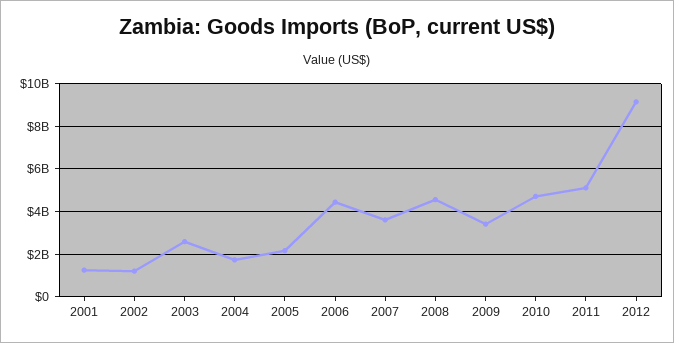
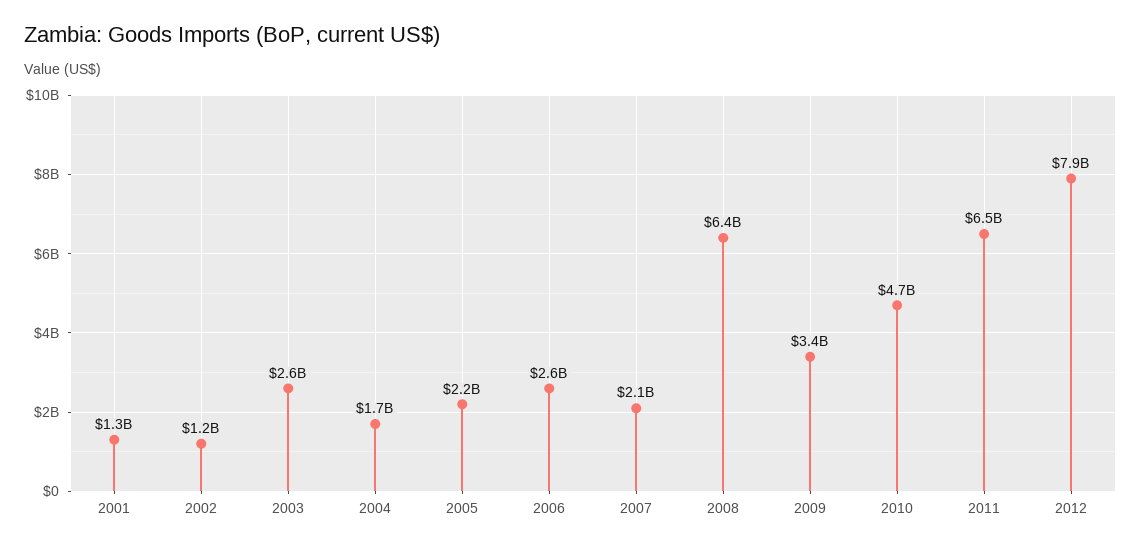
2006: 4500000000 -> 2600000000
2007: 3500000000 -> 2100000000
2008: 4500000000 -> 6400000000
2011: 5000000000 -> 6500000000
2012: 9000000000 -> 7900000000

